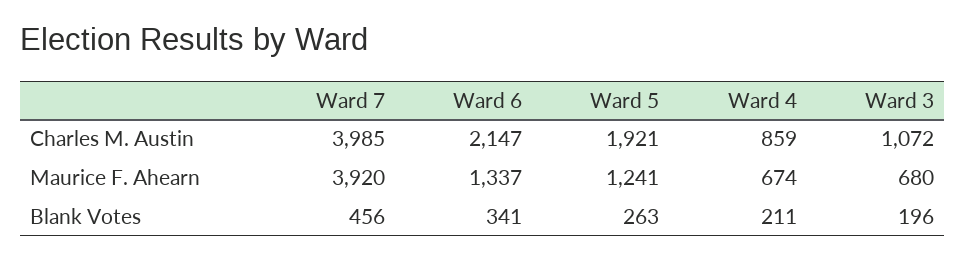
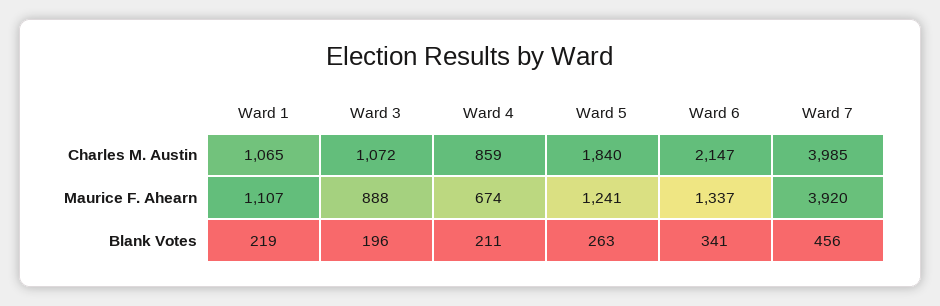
Ward 5, Charles M. Austin: 1921 -> 1840
Ward 3, Maurice F. Ahearn: 680 -> 888
Ward 1, Charles M. Austin: none -> 1065
Ward 1, Maurice F. Ahearn: none -> 1107
Ward 1, Blank Votes: none -> 219

